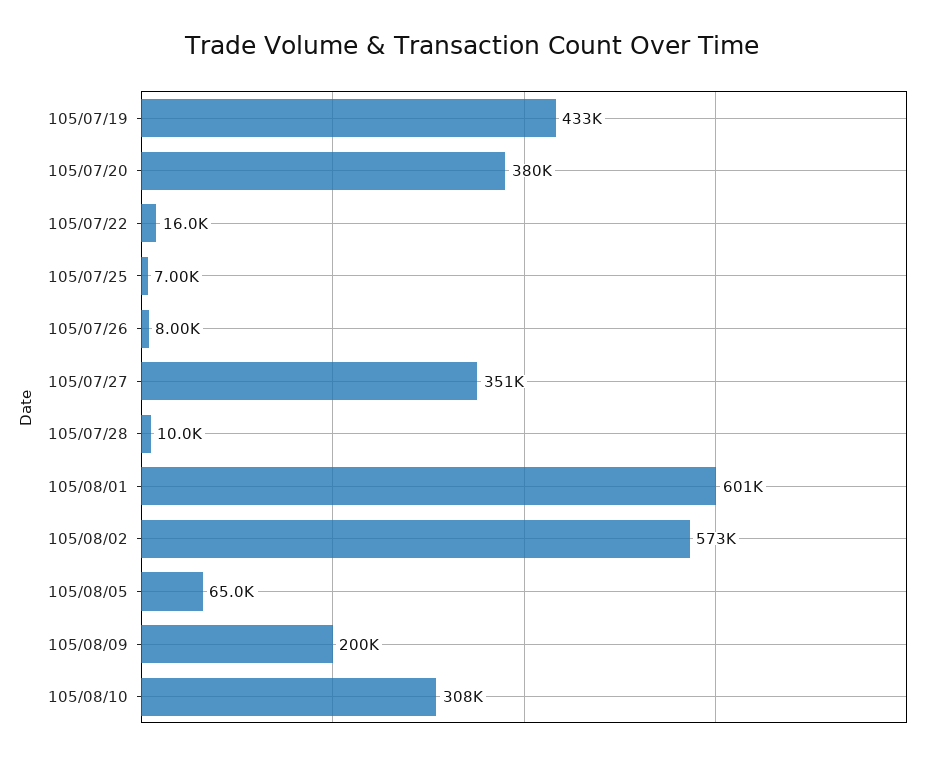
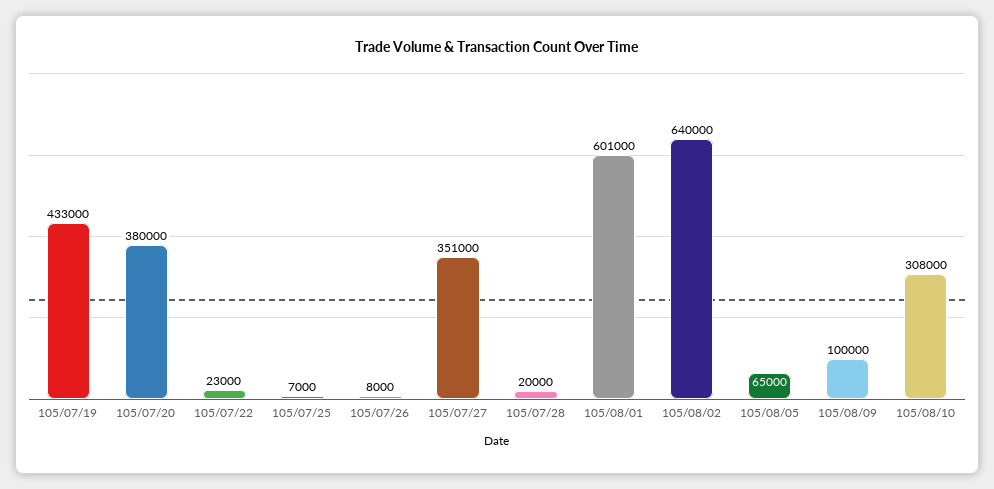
105/07/22: 16000 -> 23000
105/07/28: 10000 -> 20000
105/08/02: 573000 -> 640000
105/08/09: 200000 -> 100000

